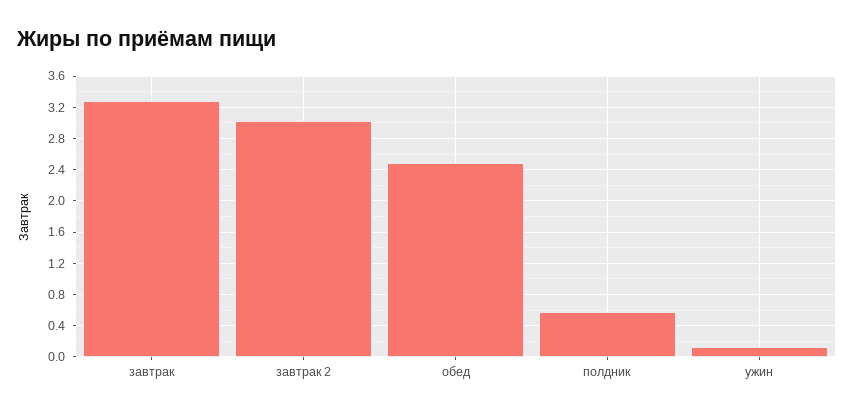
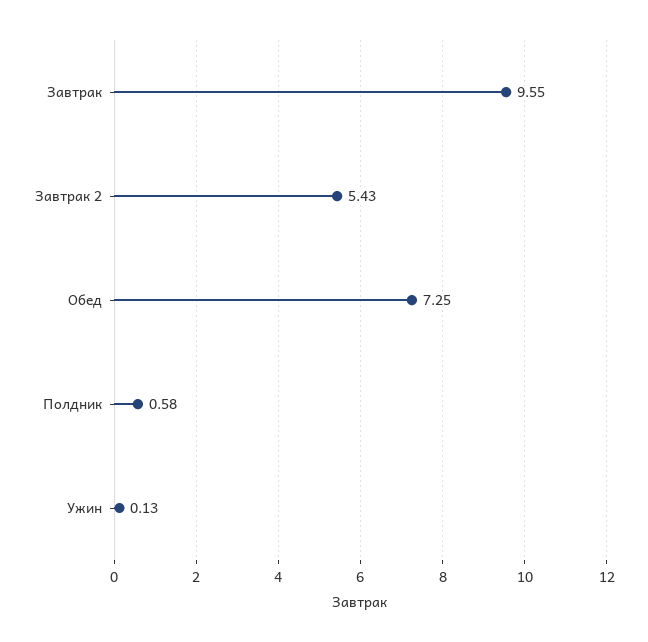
завтрак: 3.3 -> 9.55
завтрак 2: 3 -> 5.43
обед: 2.5 -> 7.25

